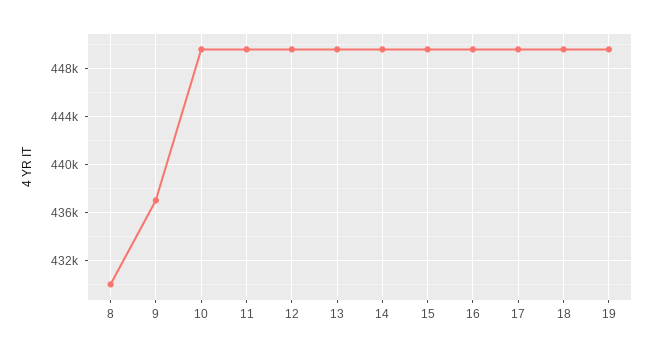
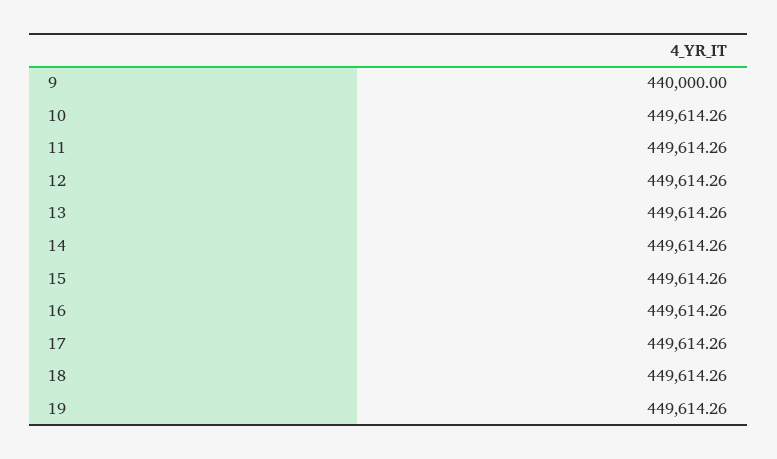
8: 430000 -> none
9: 437000 -> 440000

